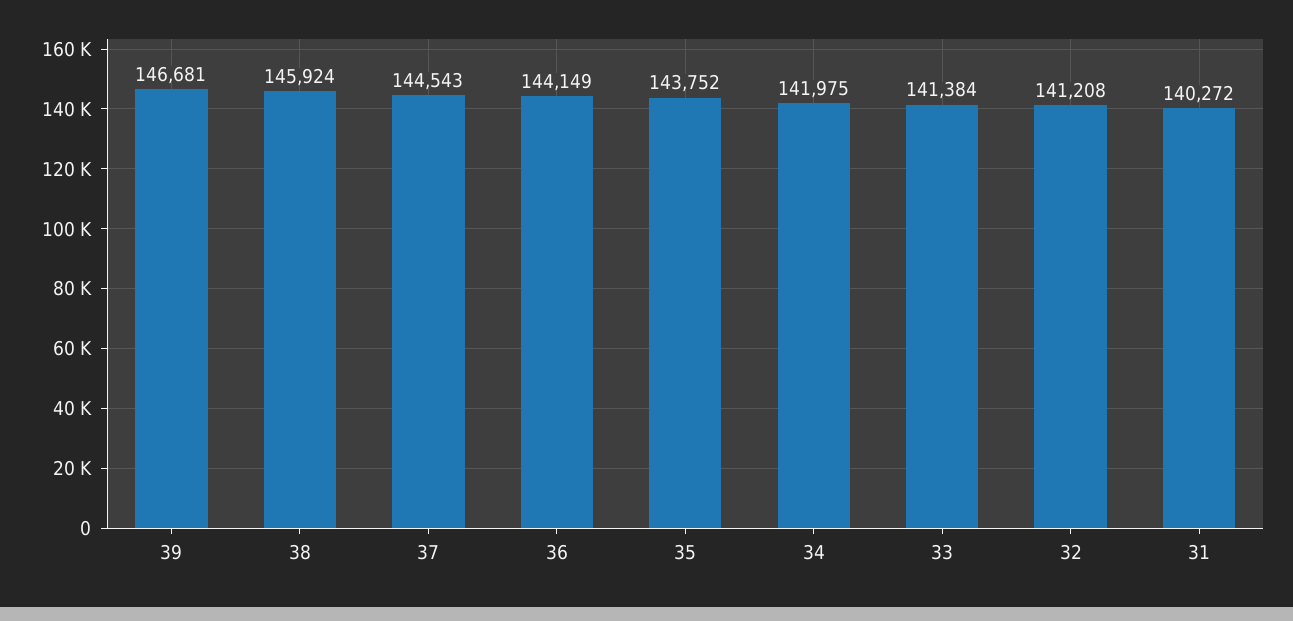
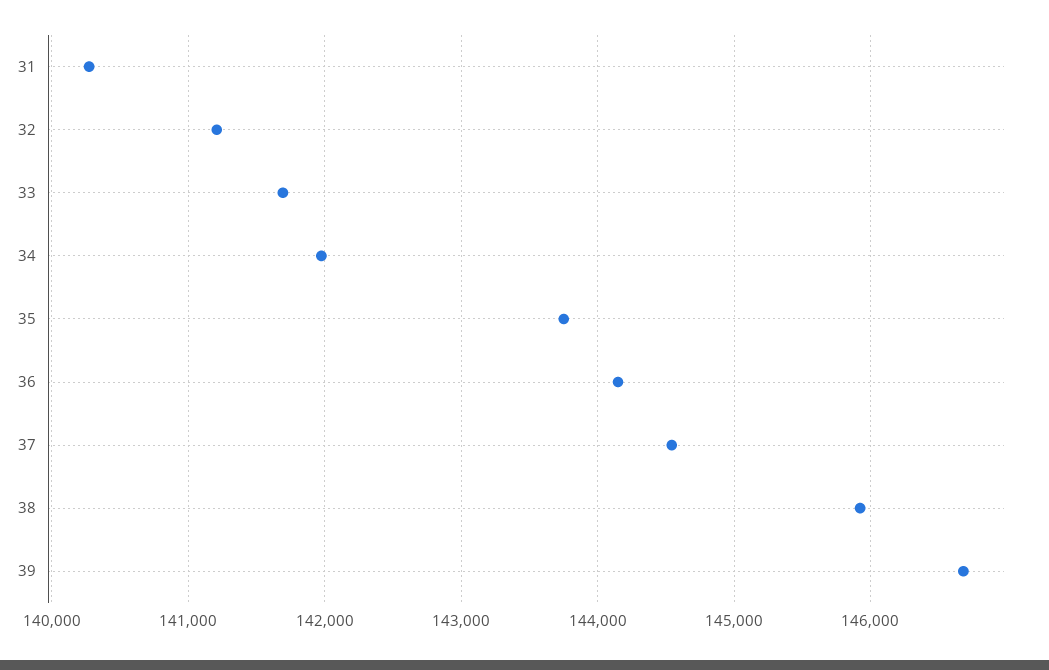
33: 141384 -> 141700

